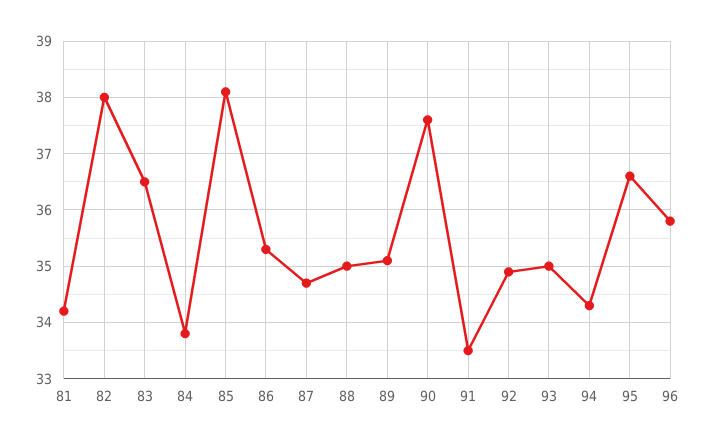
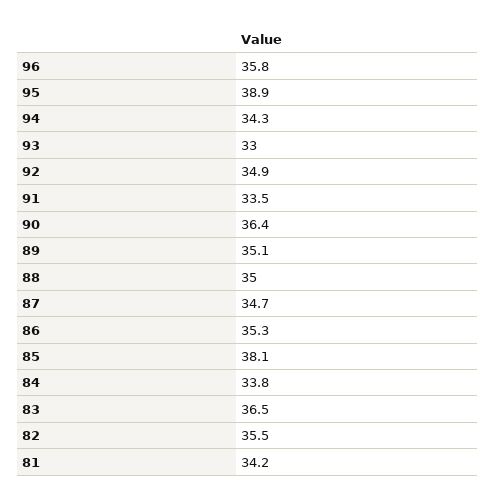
82: 38 -> 35.5
90: 37.5 -> 36.4
93: 35 -> 33
95: 36.5 -> 38.9

